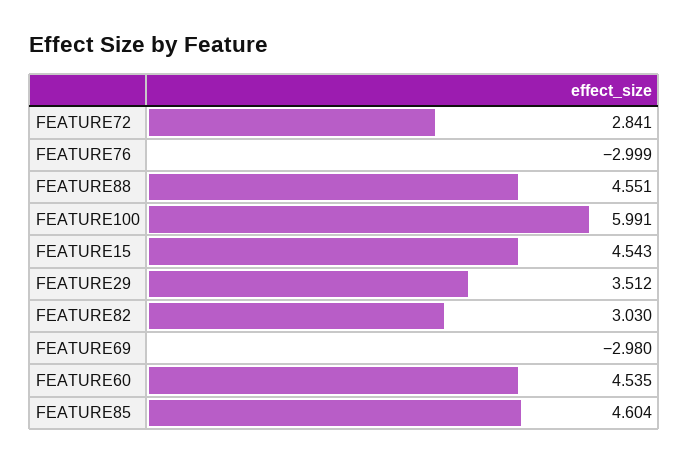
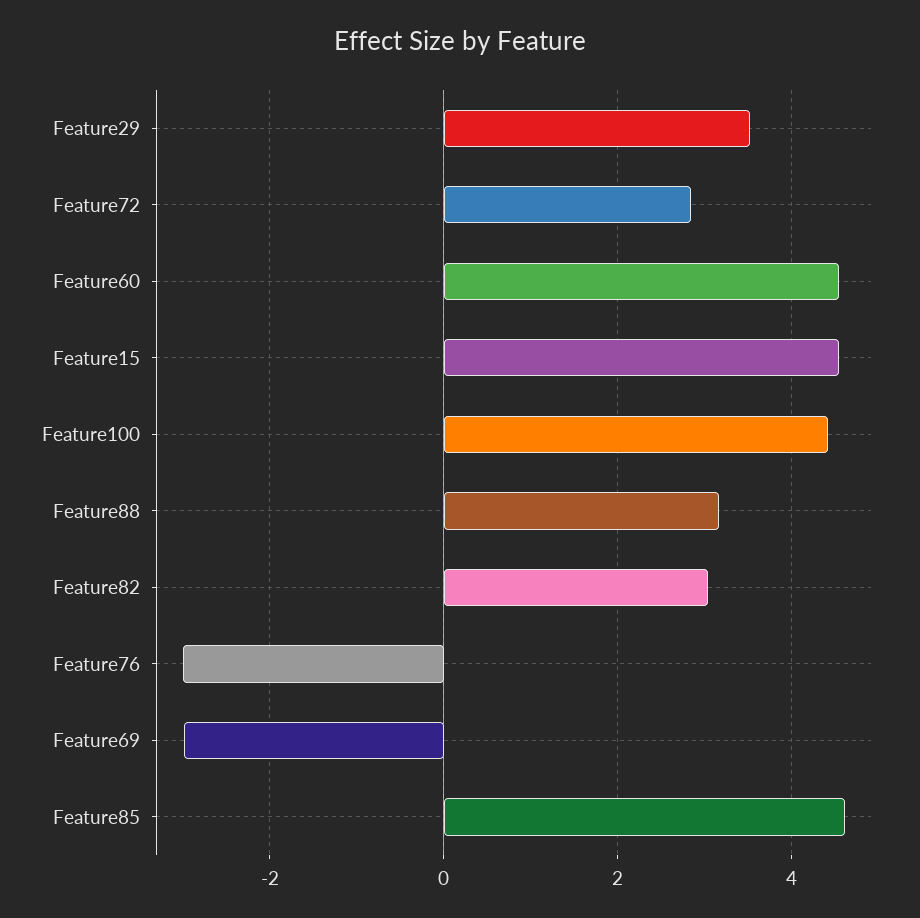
FEATURE88: 4.551 -> 3.2
FEATURE100: 5.991 -> 4.4

